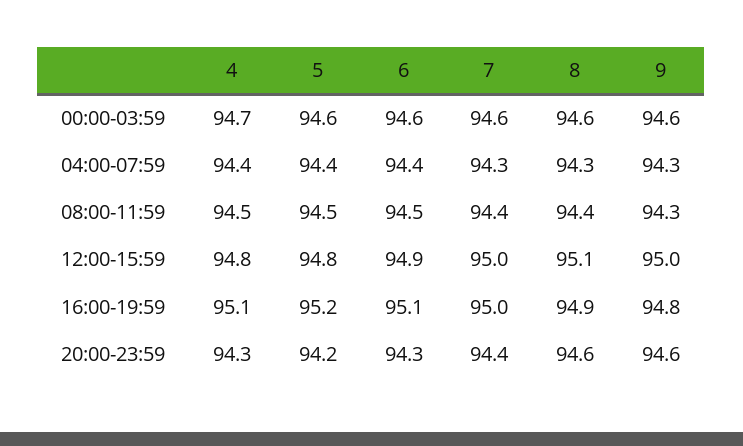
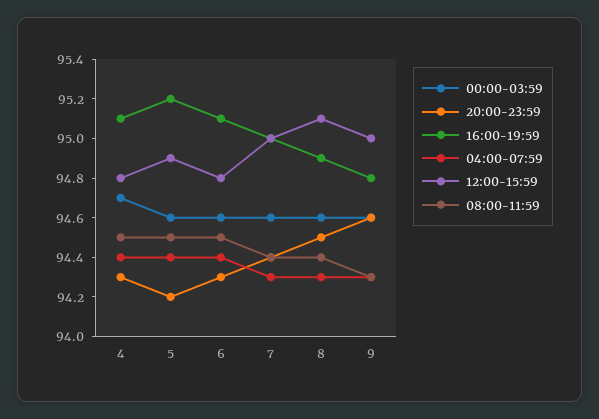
12:00-15:59, 5: 94.8 -> 94.9
12:00-15:59, 6: 94.9 -> 94.8
20:00-23:59, 8: 94.6 -> 94.5

